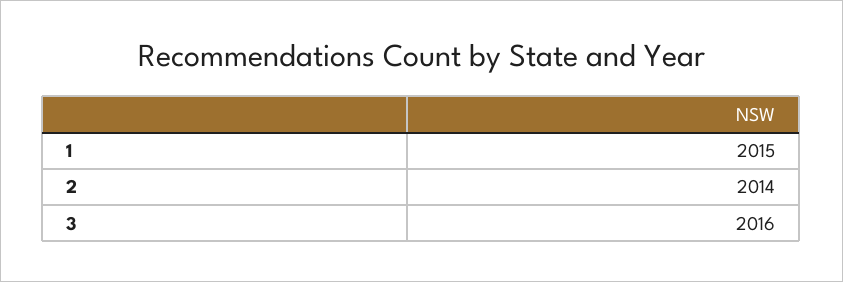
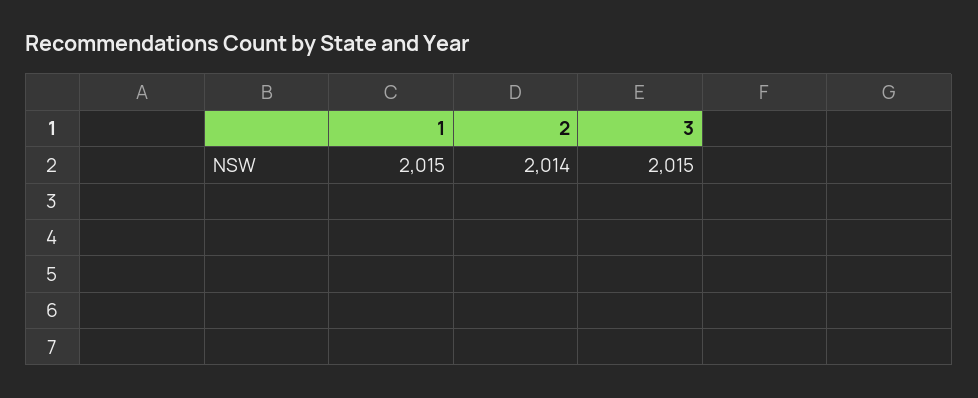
3: 2016 -> 2015

